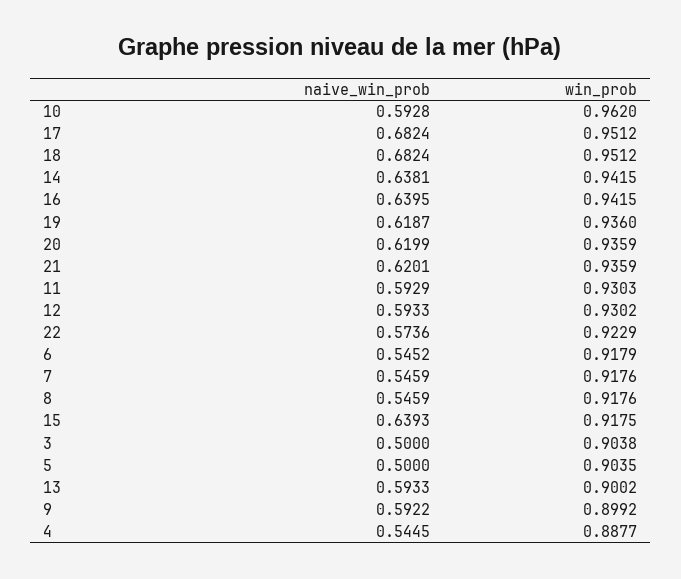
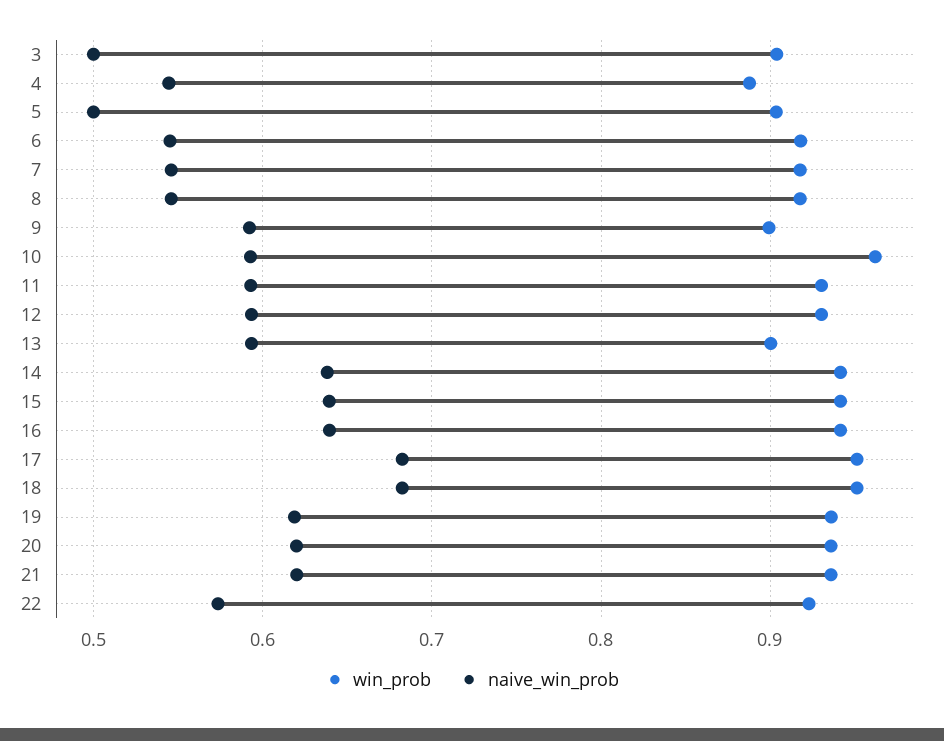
win_prob, 15: 0.9175 -> 0.94

